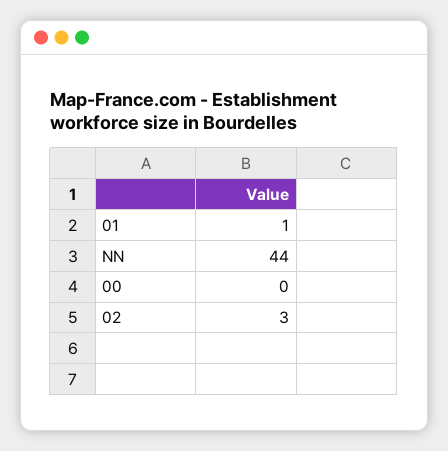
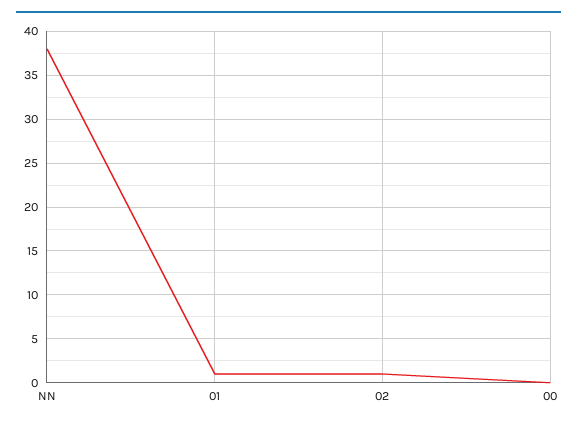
NN: 44 -> 38
02: 3 -> 1

